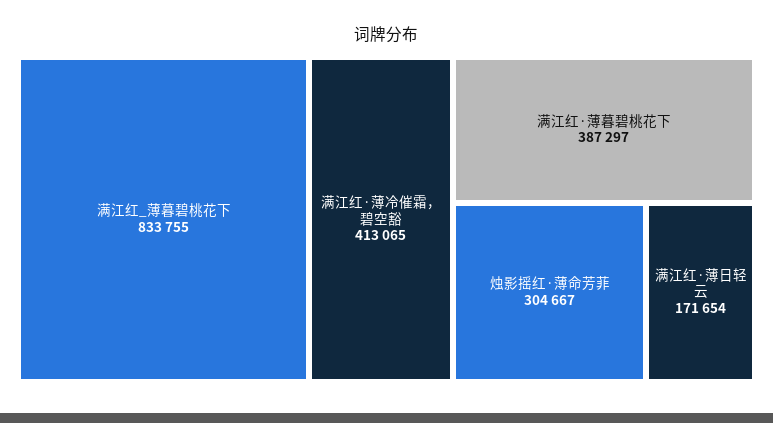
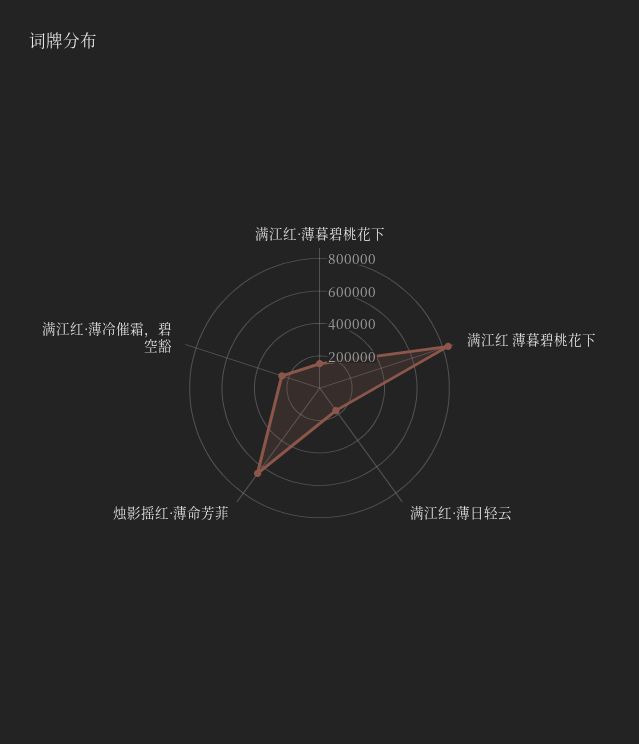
满江红·薄冷催霜，碧空豁: 413065 -> 250000
满江红·薄暮碧桃花下: 387297 -> 150000
烛影摇红·薄命芳菲: 304667 -> 650000

